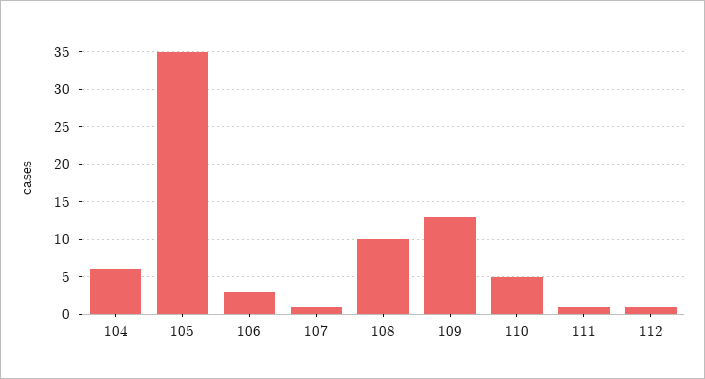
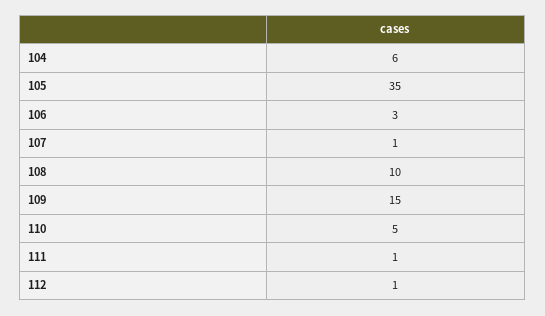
109: 13 -> 15

